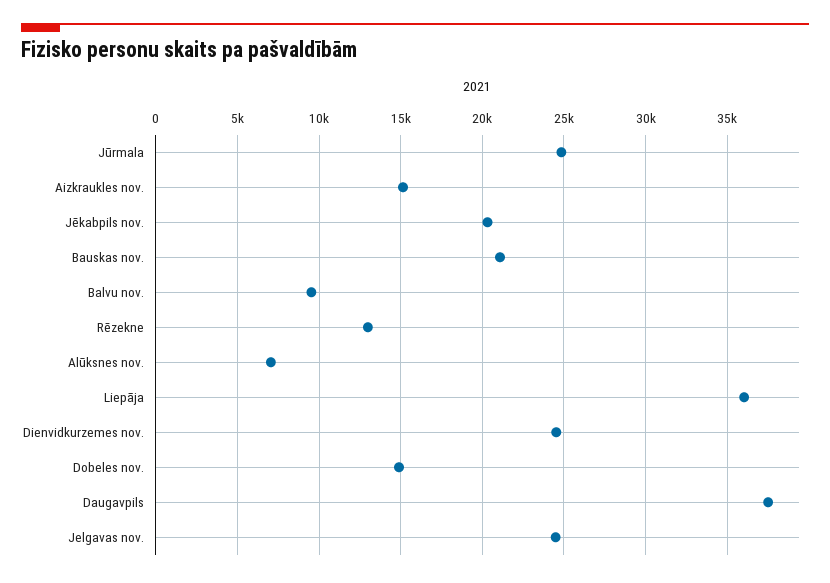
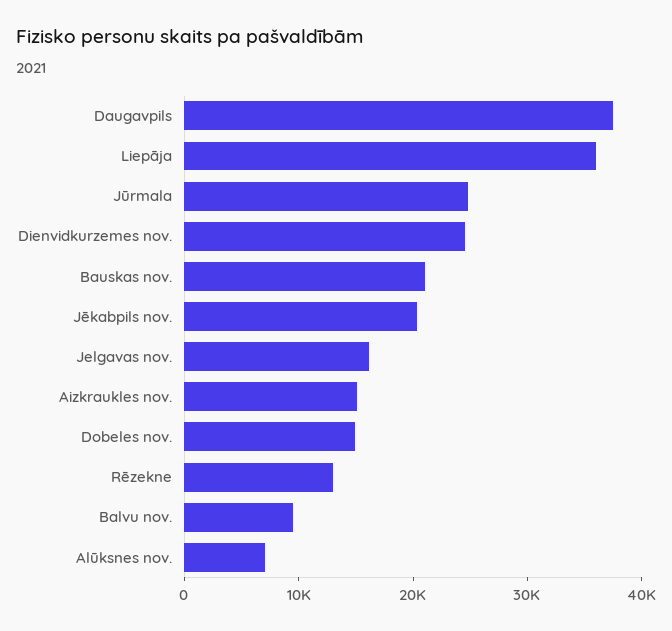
Jelgavas nov.: 24500 -> 16000

